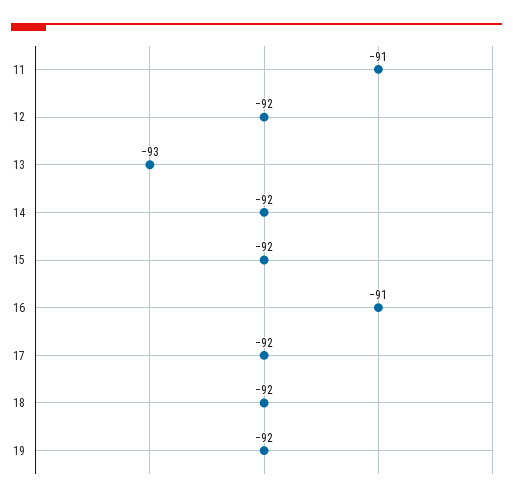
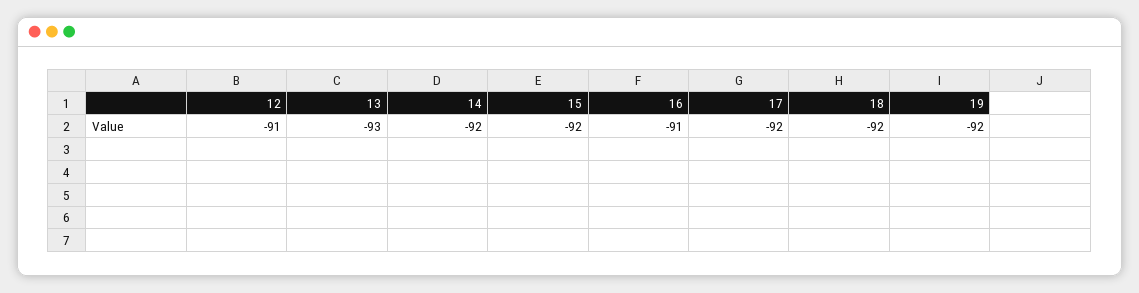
11: -91 -> none
12: -92 -> -91

